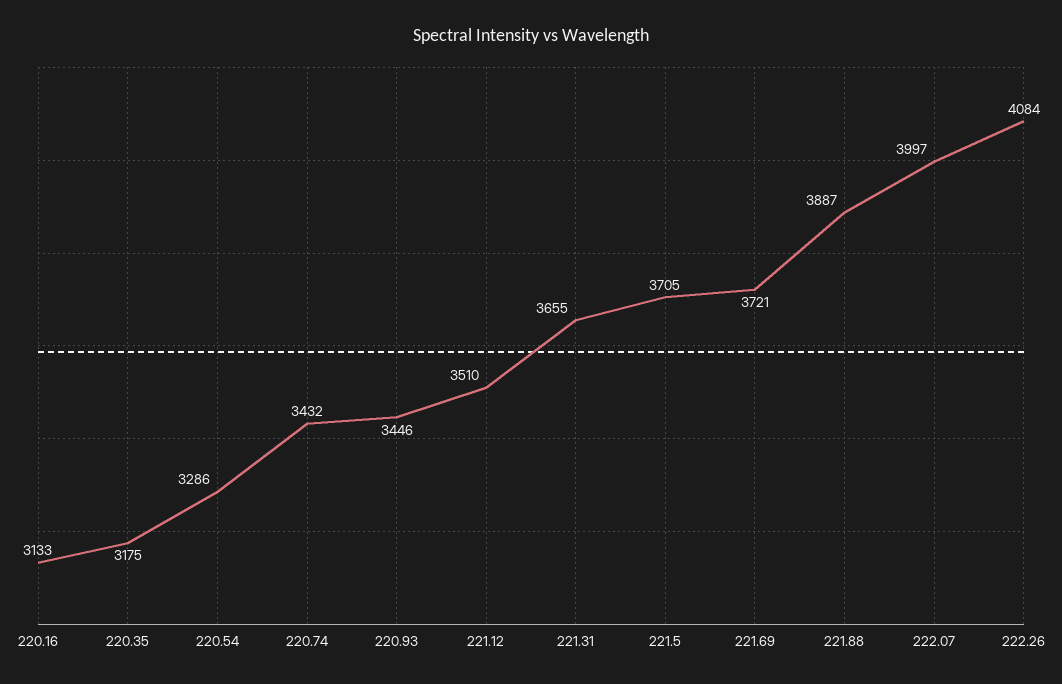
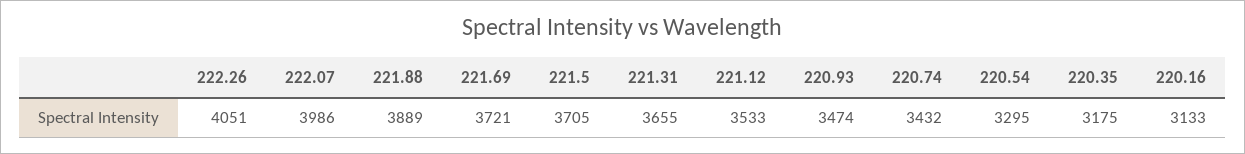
220.54: 3286 -> 3295
220.93: 3446 -> 3474
221.12: 3510 -> 3533
221.88: 3887 -> 3889
222.07: 3997 -> 3986
222.26: 4084 -> 4051

